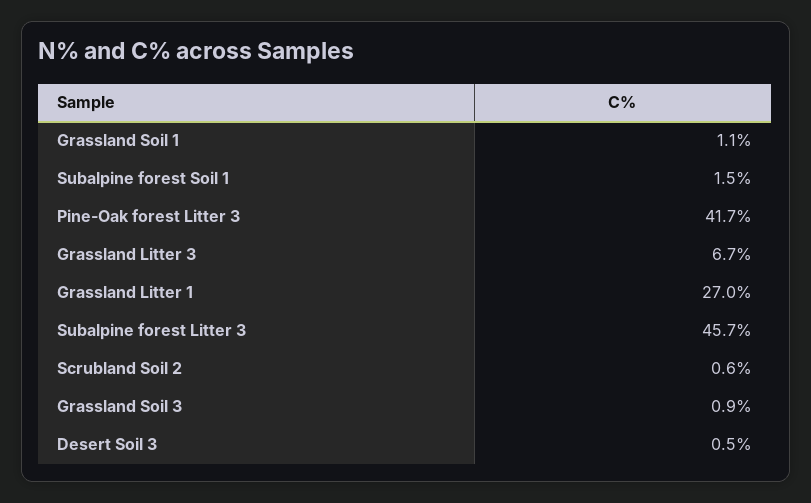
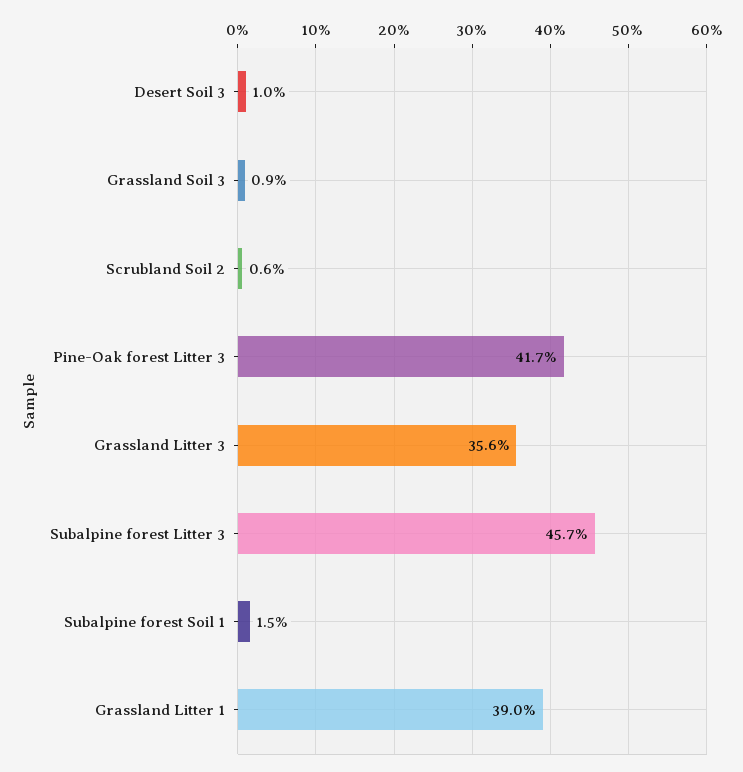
Grassland Soil 1: 1.1 -> none
Grassland Litter 3: 6.7 -> 35.6
Grassland Litter 1: 27 -> 39
Desert Soil 3: 0.5 -> 1

